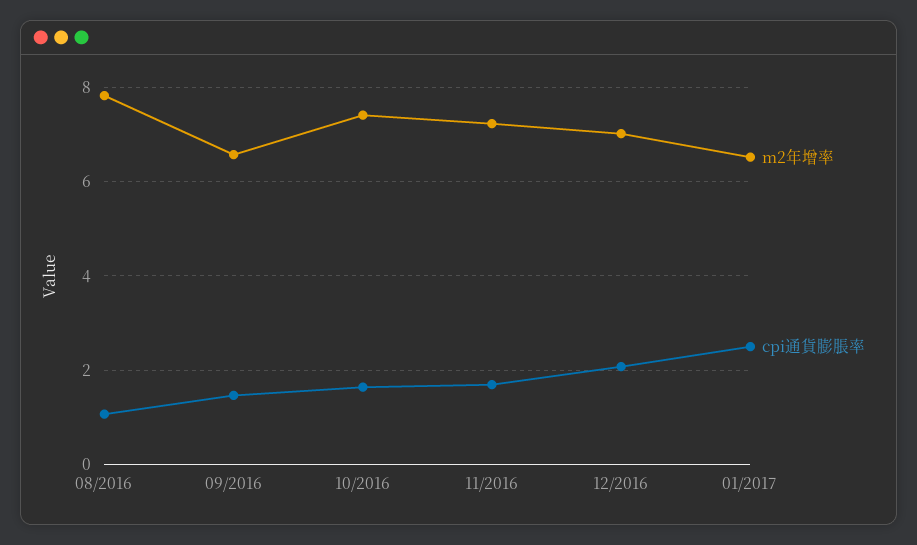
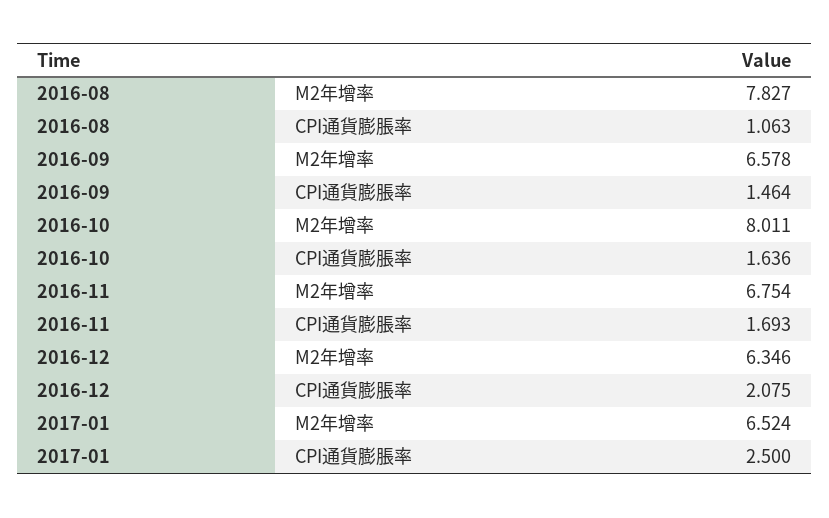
m2年增率, 10/2016: 7.4 -> 8.011
m2年增率, 11/2016: 7.2 -> 6.754
m2年增率, 12/2016: 7 -> 6.346

